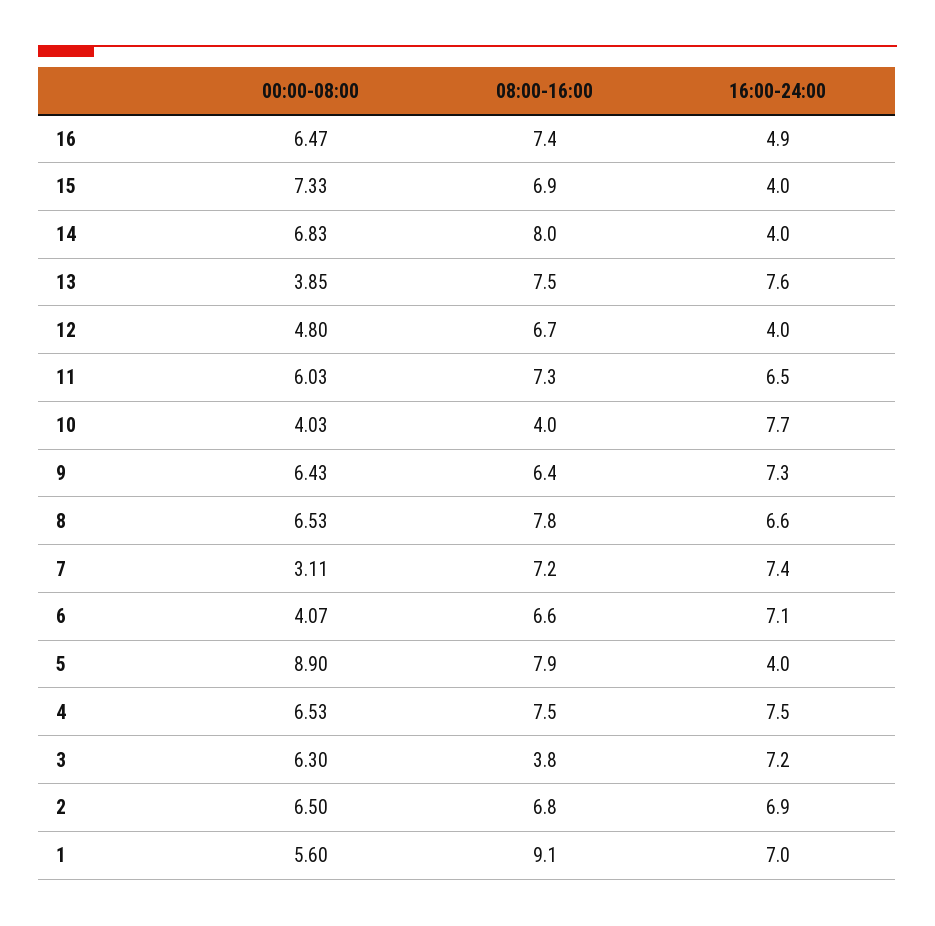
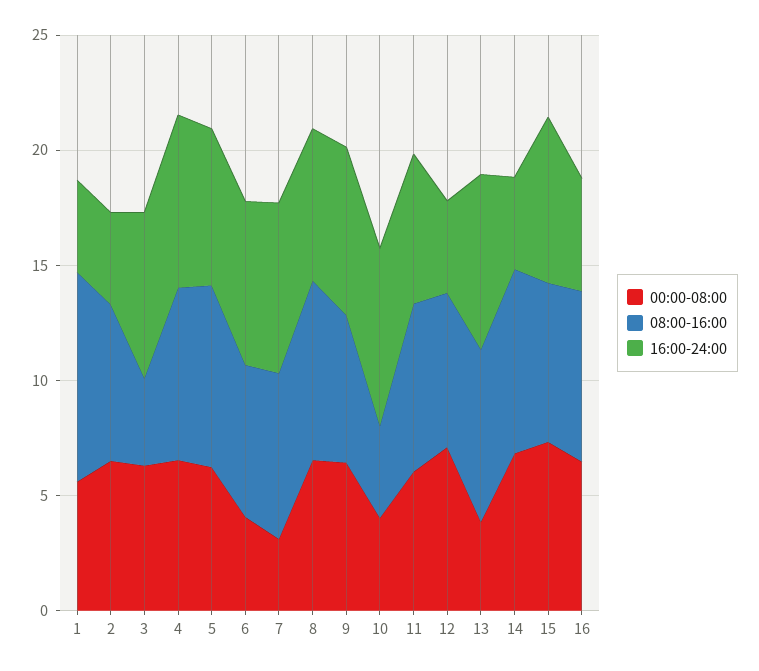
16:00-24:00, 15: 4 -> 7
00:00-08:00, 12: 4.8 -> 7
00:00-08:00, 5: 8.9 -> 6
16:00-24:00, 5: 4 -> 7
16:00-24:00, 2: 6.9 -> 4
16:00-24:00, 1: 7 -> 4

